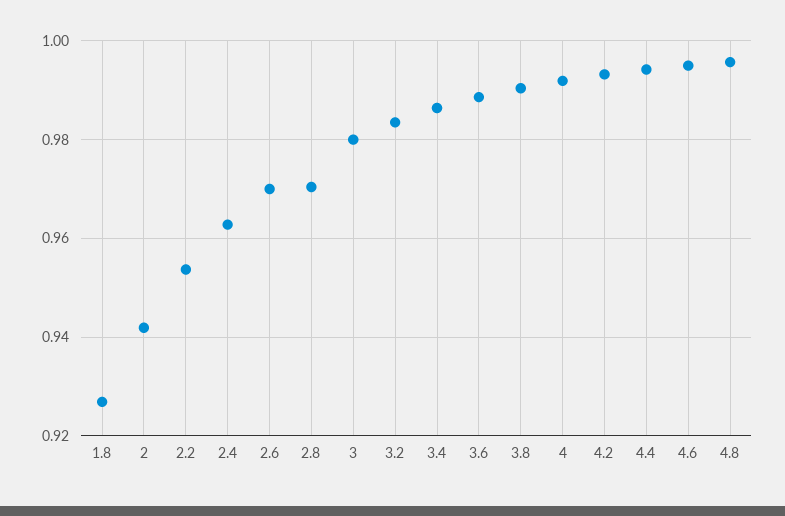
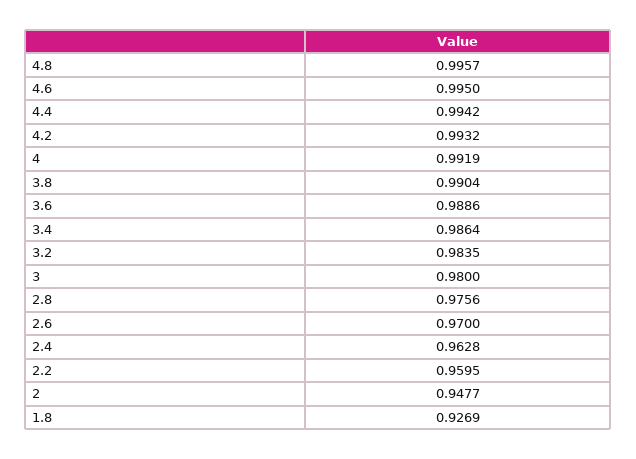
2: 0.942 -> 0.9477
2.2: 0.954 -> 0.9595
2.8: 0.97 -> 0.9756

